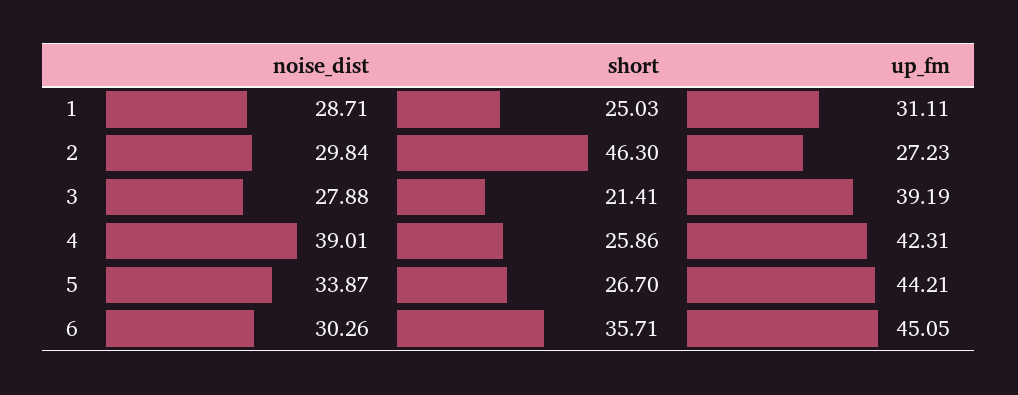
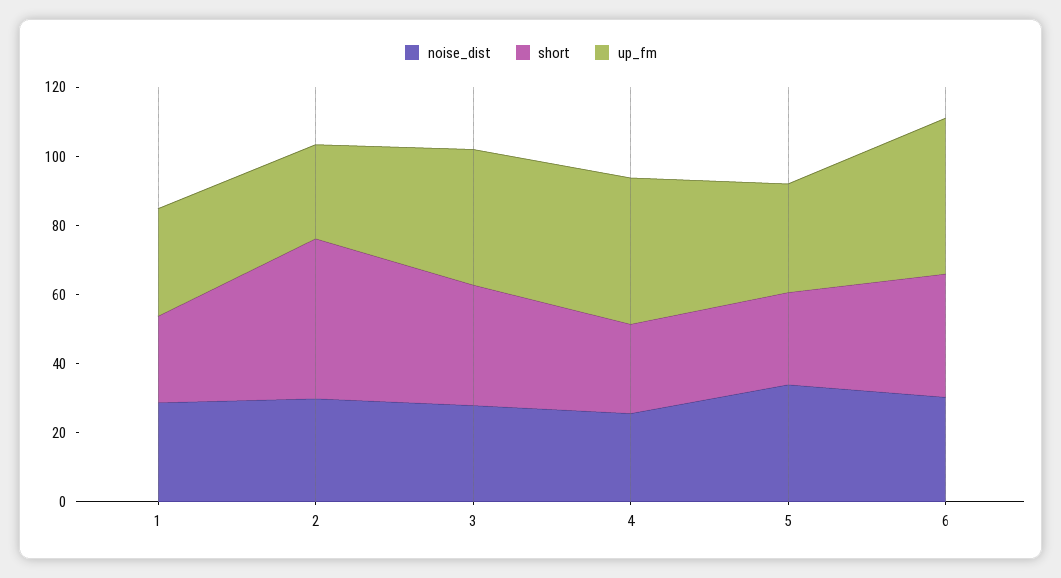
short, 3: 21.41 -> 35
noise_dist, 4: 39.01 -> 25
up_fm, 5: 44.21 -> 30

